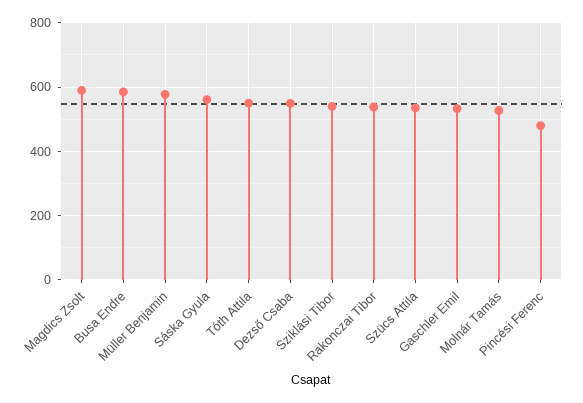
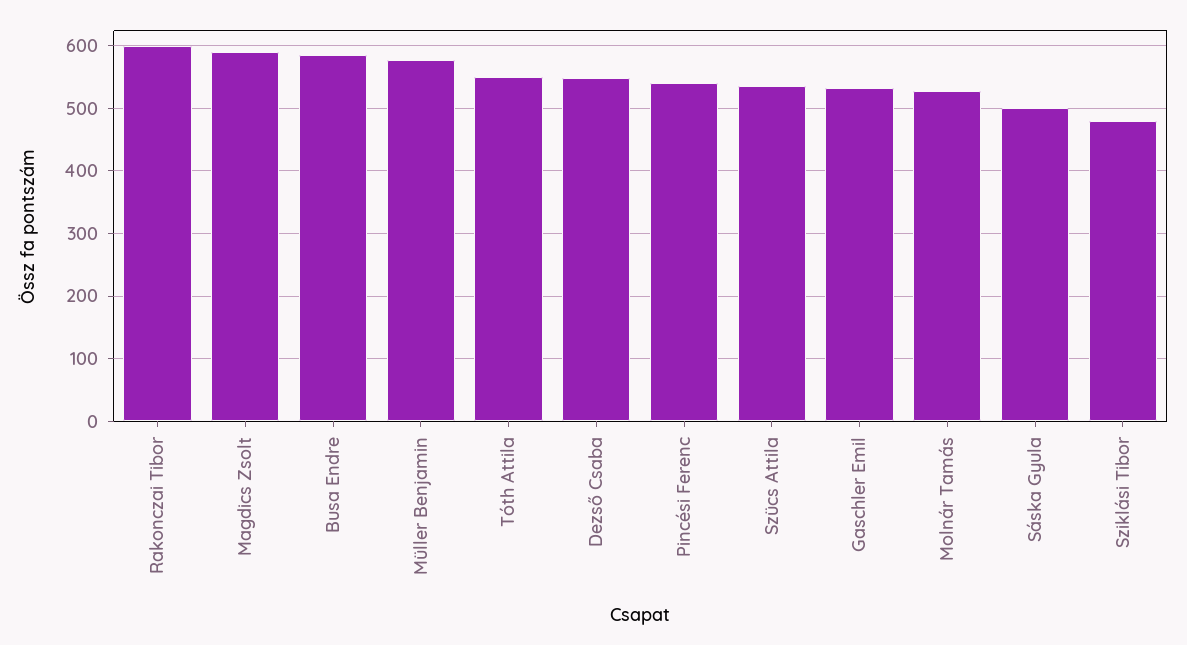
Sáska Gyula: 560 -> 500
Sziklási Tibor: 540 -> 480
Rakonczai Tibor: 540 -> 600
Pincési Ferenc: 480 -> 540

